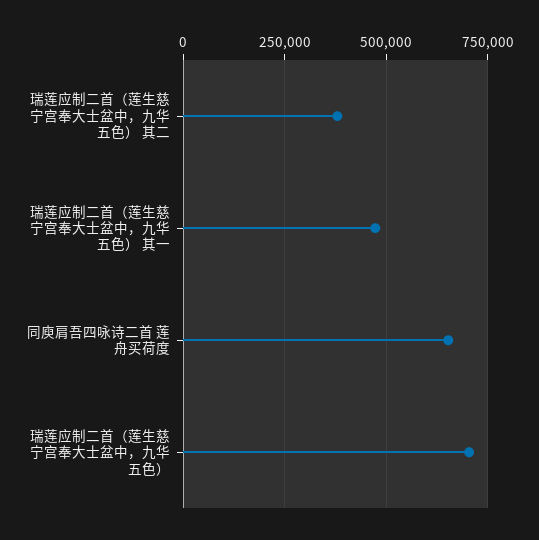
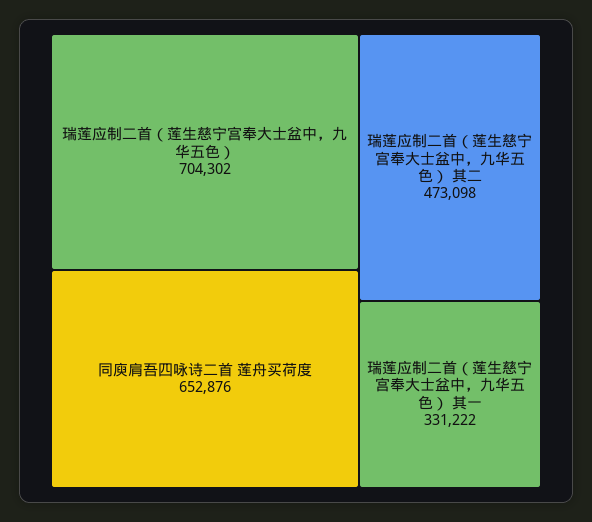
瑞莲应制二首（莲生慈宁宫奉大士盆中，九华五色） 其二: 375000 -> 473098
瑞莲应制二首（莲生慈宁宫奉大士盆中，九华五色） 其一: 475000 -> 331222

